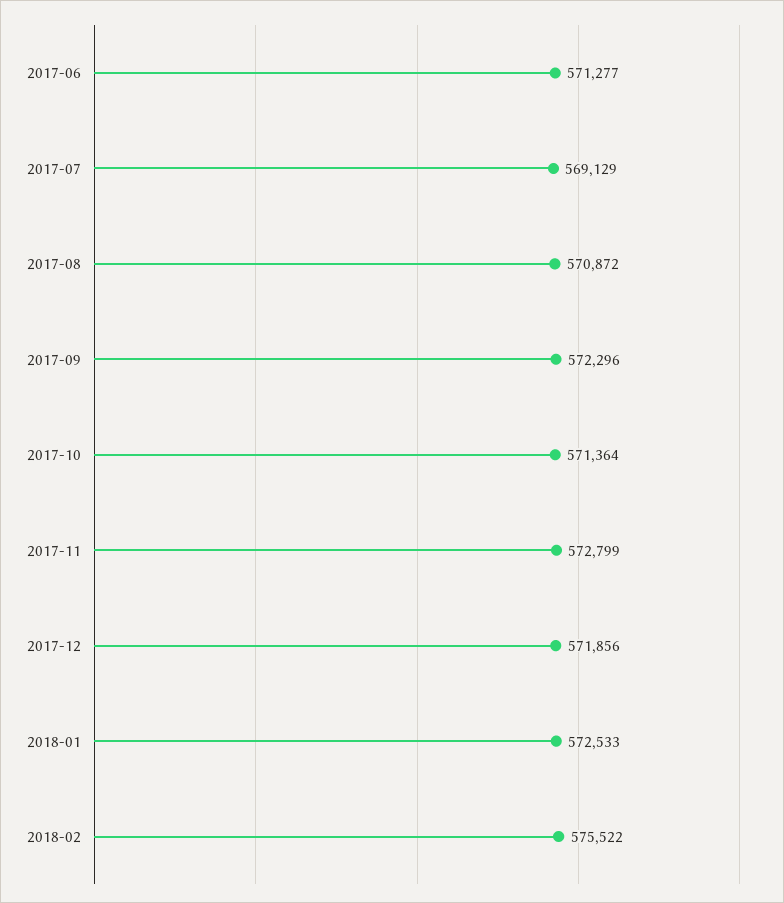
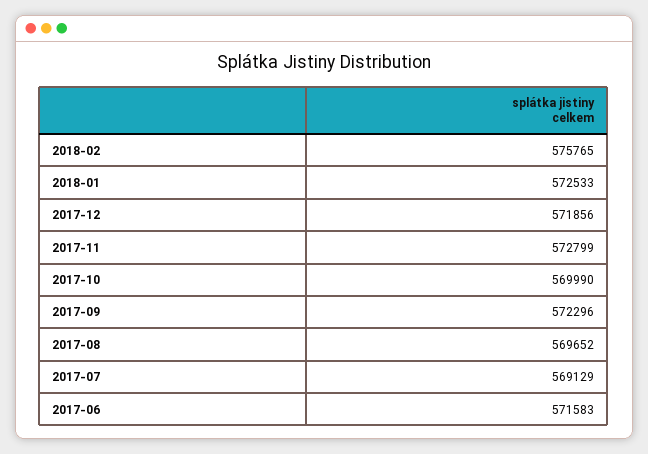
2017-06: 571277 -> 571583
2017-08: 570872 -> 569652
2017-10: 571364 -> 569990
2018-02: 575522 -> 575765

